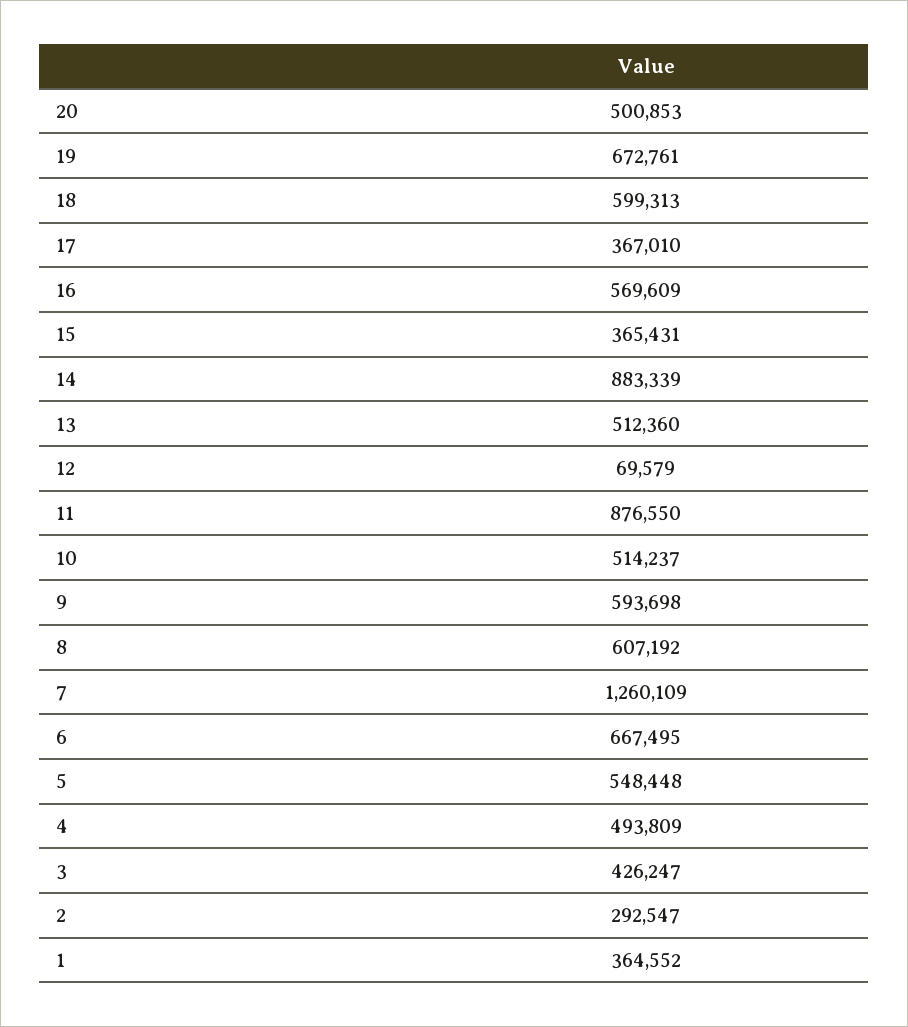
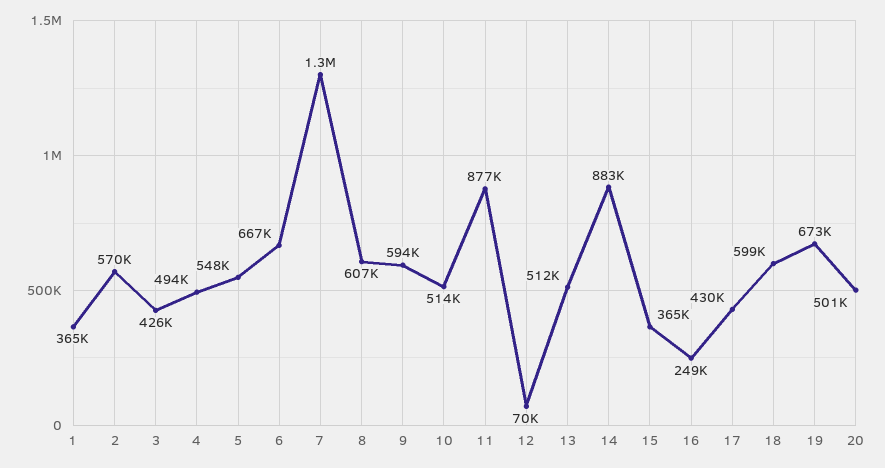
17: 367010 -> 430000
16: 569609 -> 249000
2: 292547 -> 570000

